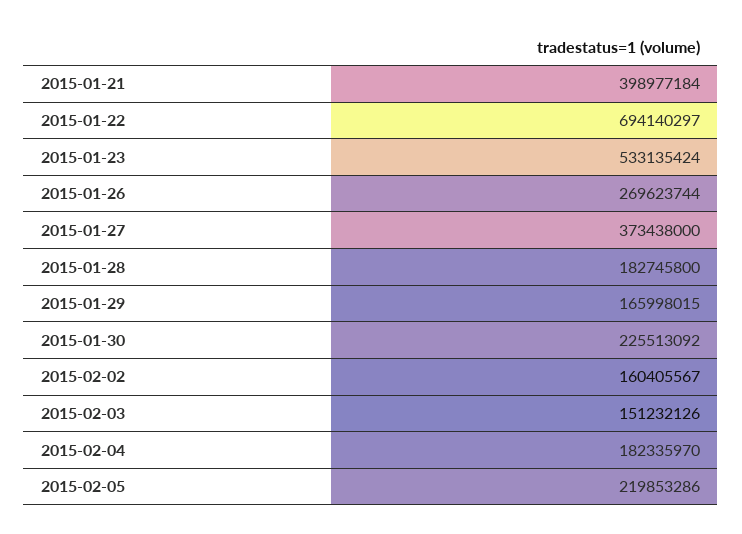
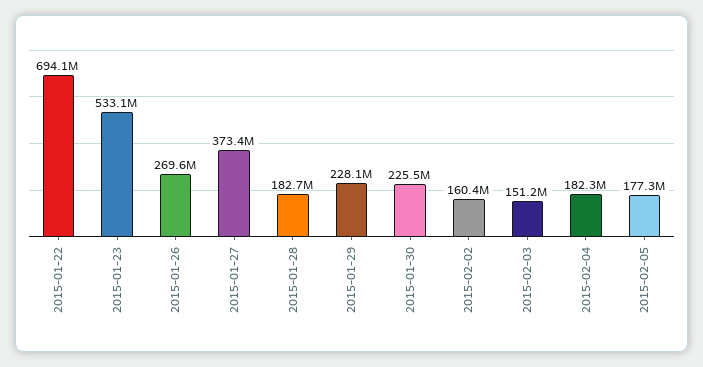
2015-01-21: 398977184 -> none
2015-01-29: 165998015 -> 228100000
2015-02-05: 219853286 -> 177300000

